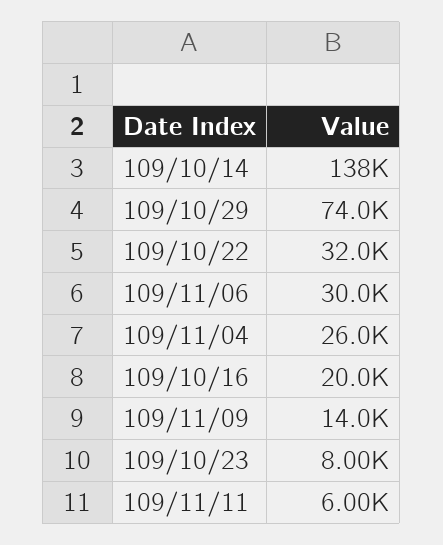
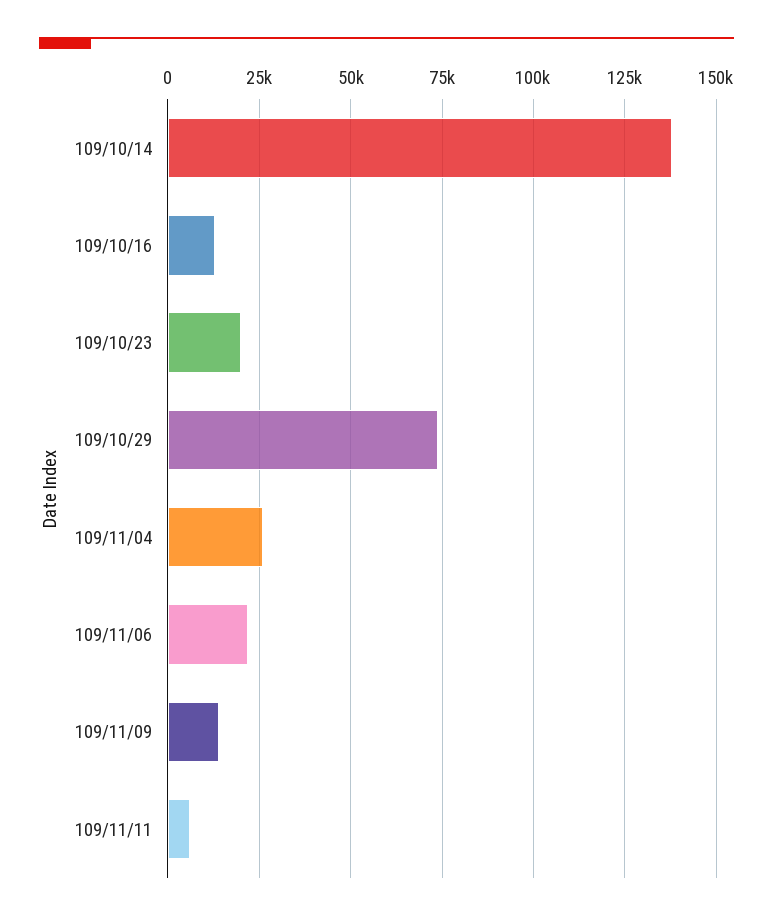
109/10/22: 32000 -> none
109/11/06: 30000 -> 22500
109/10/16: 20000 -> 12500
109/10/23: 8000 -> 20000

